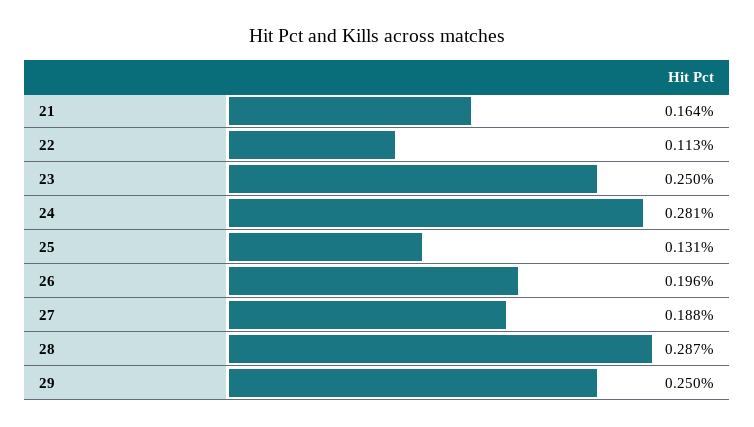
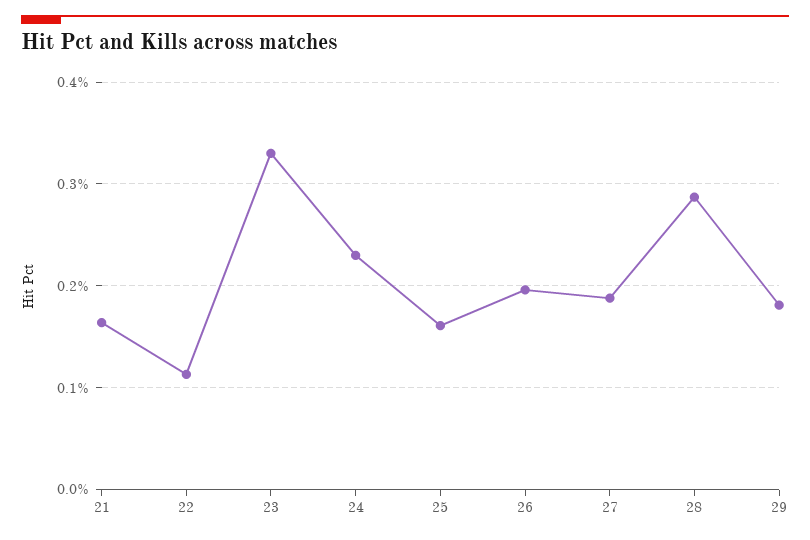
23: 0.25 -> 0.33
24: 0.281 -> 0.23
25: 0.131 -> 0.16
29: 0.25 -> 0.18

